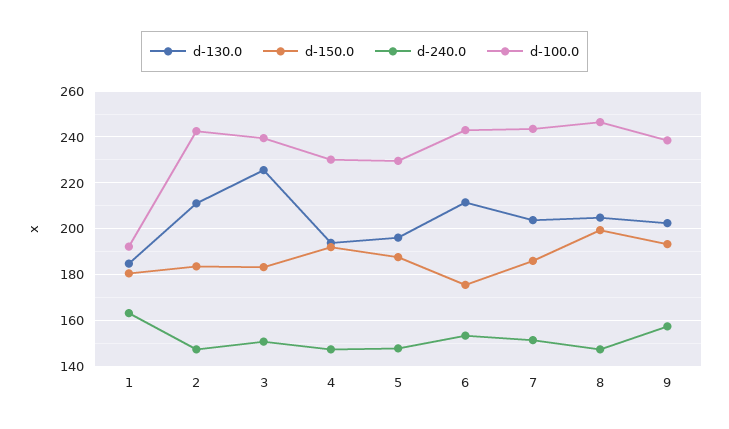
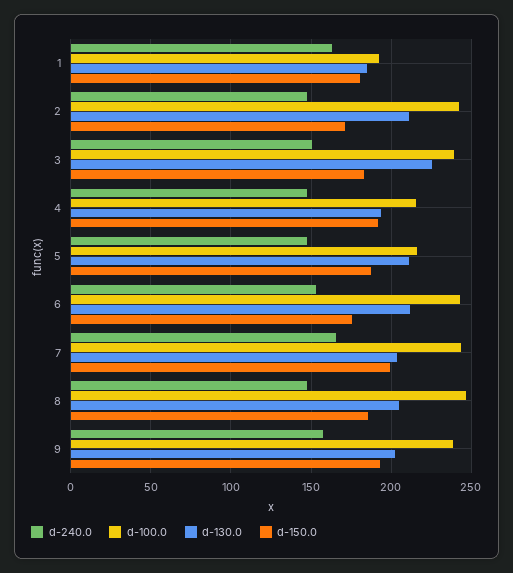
d-150.0, 2: 185 -> 170
d-100.0, 4: 230 -> 215
d-130.0, 5: 195 -> 210
d-100.0, 5: 230 -> 215
d-150.0, 7: 185 -> 200
d-240.0, 7: 150 -> 165
d-150.0, 8: 200 -> 185

